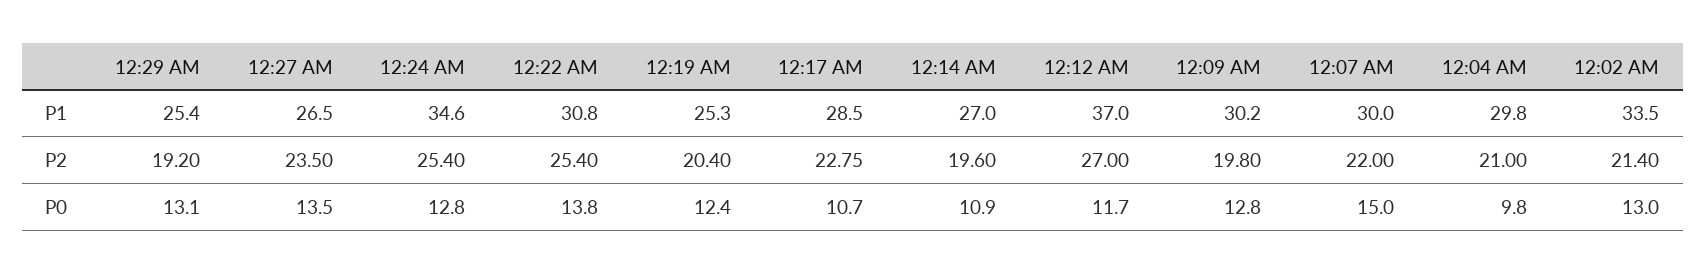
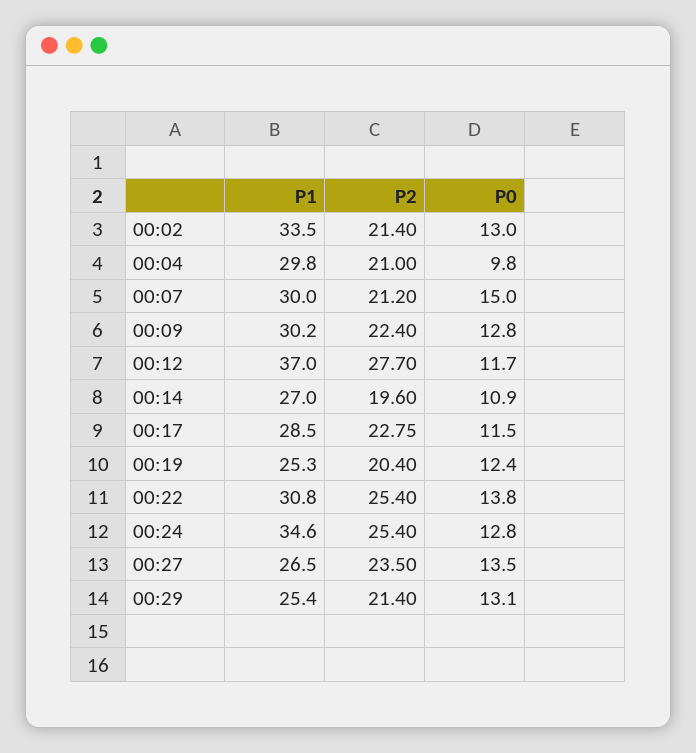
12:29 AM, P2: 19.2 -> 21.4
12:12 AM, P2: 27 -> 27.7
12:09 AM, P2: 19.8 -> 22.4
12:07 AM, P2: 22 -> 21.2
12:17 AM, P0: 10.7 -> 11.5

